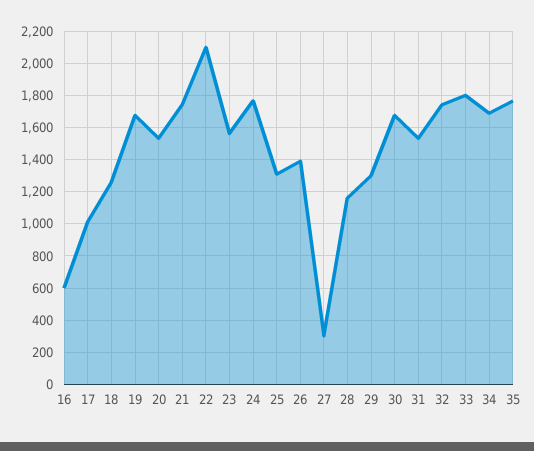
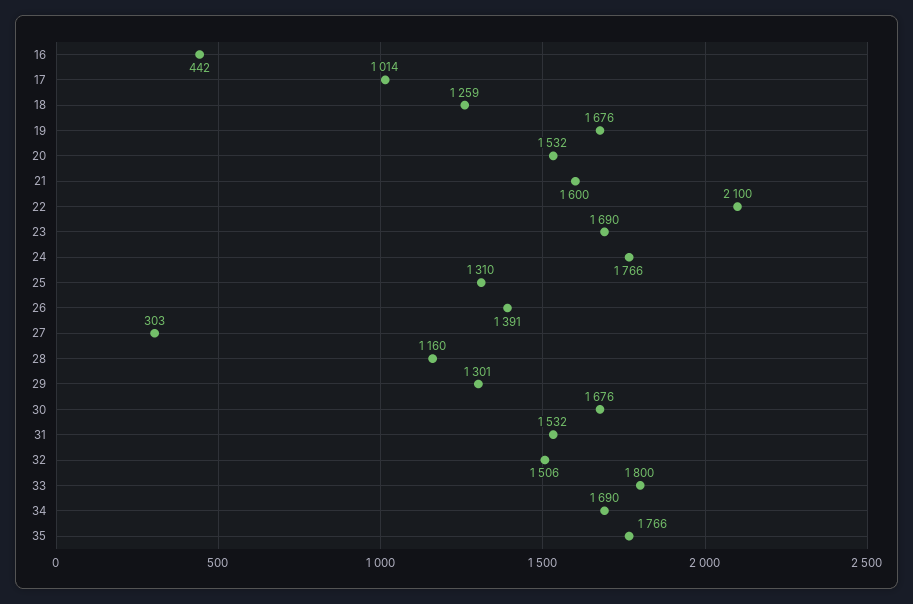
16: 600 -> 442
21: 1750 -> 1600
23: 1550 -> 1690
32: 1750 -> 1506

